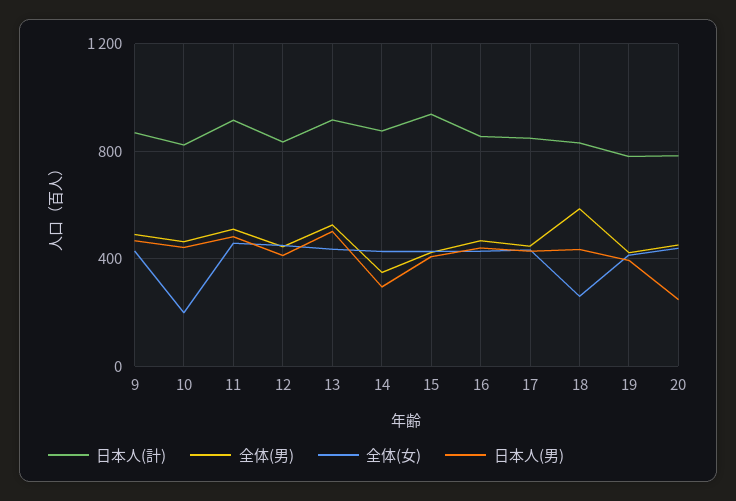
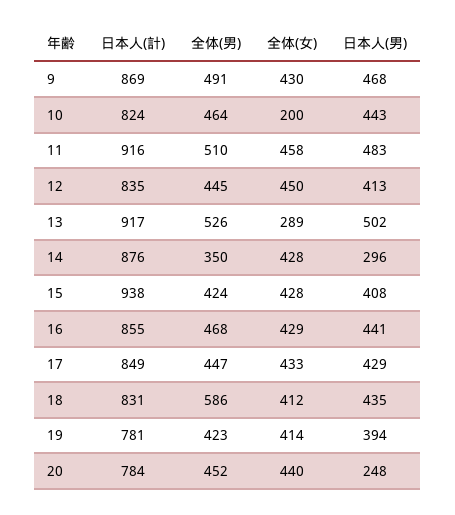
全体(女), 13: 450 -> 289
全体(女), 18: 250 -> 412

